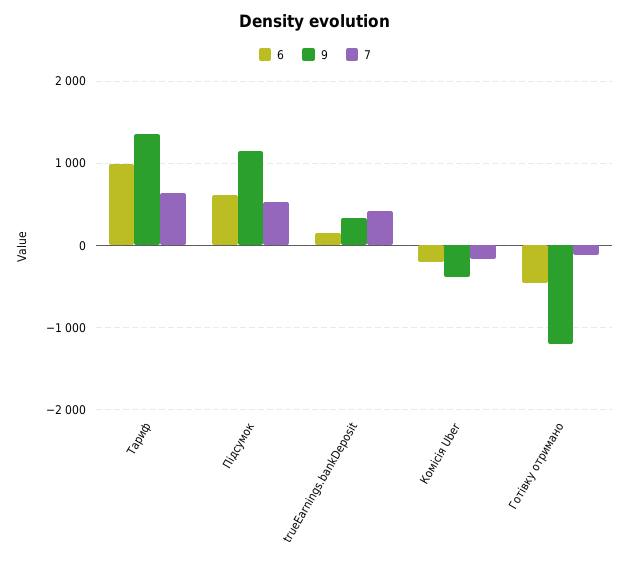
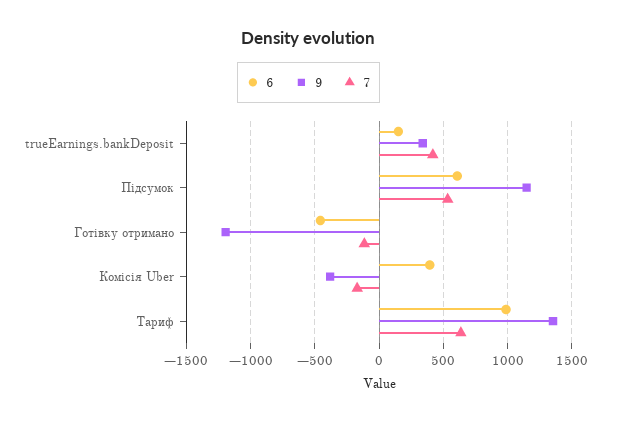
6, Комісія Uber: -200 -> 400

